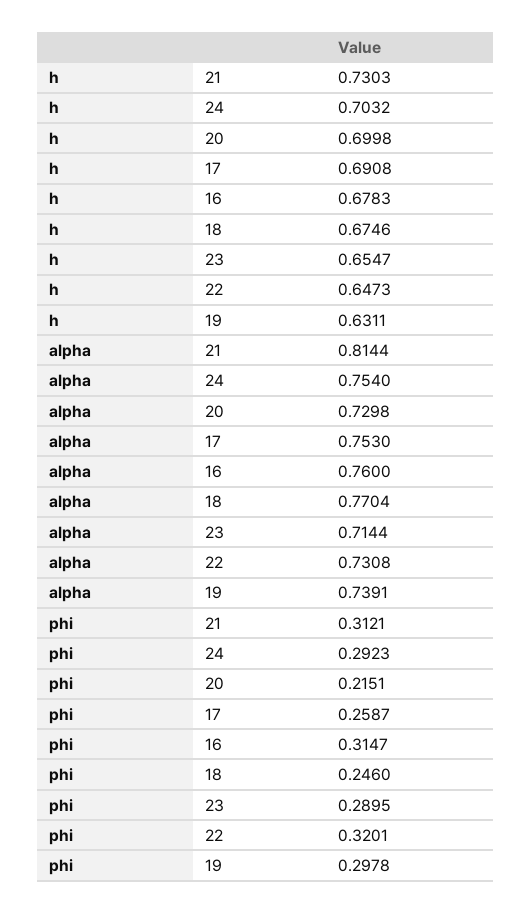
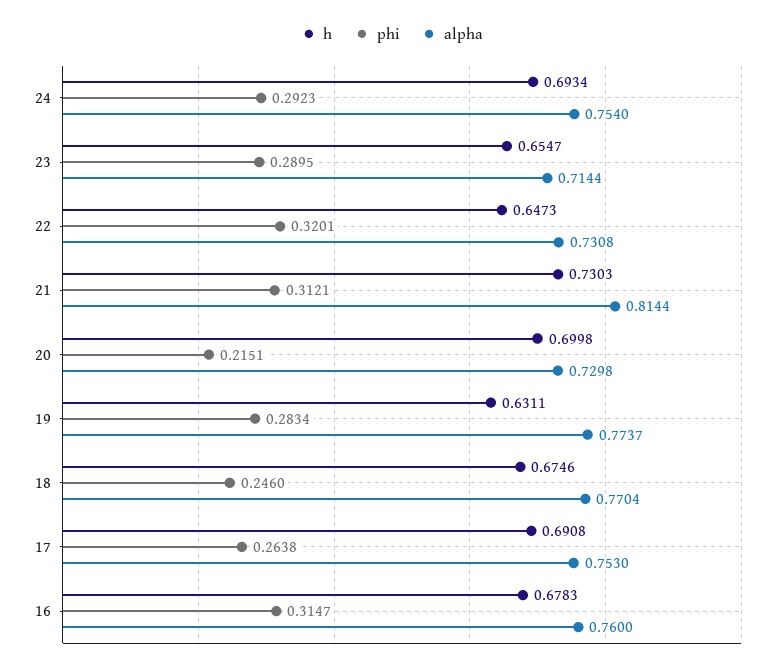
h, 24: 0.7032 -> 0.6934
alpha, 19: 0.7391 -> 0.7737
phi, 17: 0.2587 -> 0.2638
phi, 19: 0.2978 -> 0.2834

